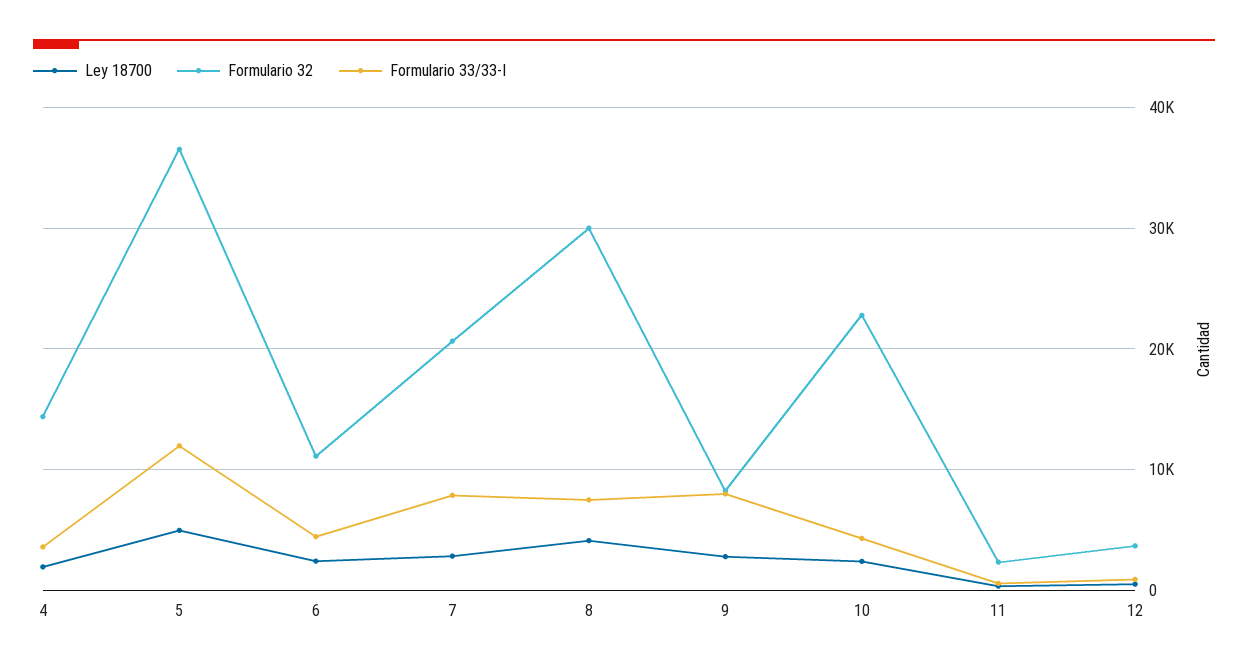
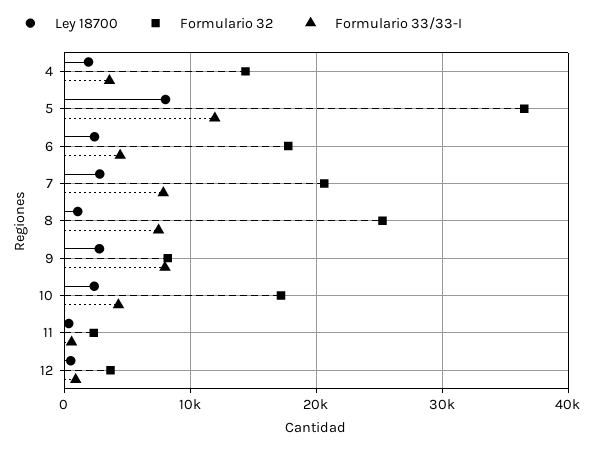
Ley 18700, 5: 5000 -> 8000
Formulario 32, 6: 11000 -> 18000
Ley 18700, 8: 4000 -> 1000
Formulario 32, 8: 30000 -> 25000
Formulario 32, 10: 23000 -> 17000

